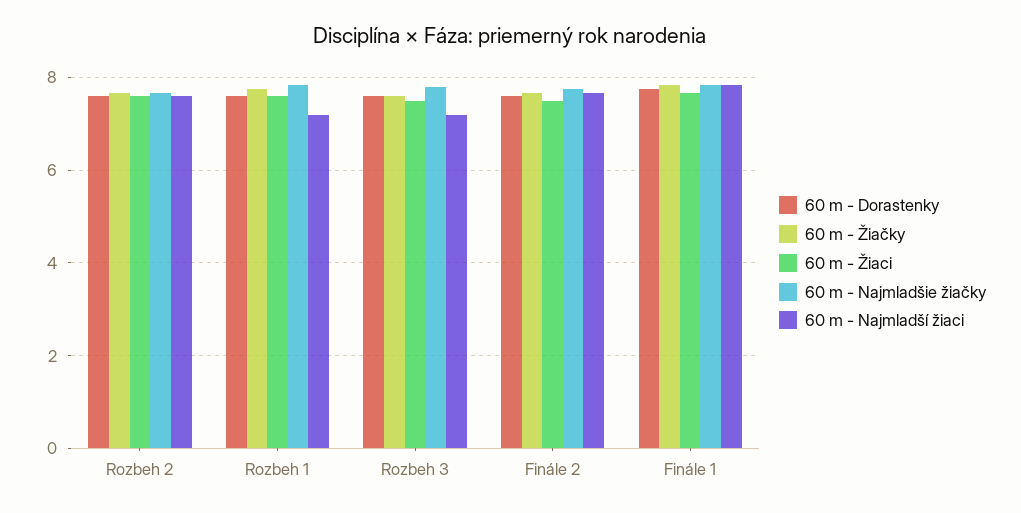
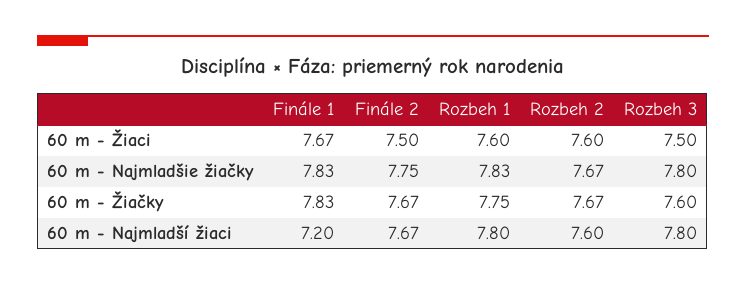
60 m - Dorastenky, Rozbeh 2: 7.6 -> none
60 m - Dorastenky, Rozbeh 1: 7.6 -> none
60 m - Najmladší žiaci, Rozbeh 1: 7.2 -> 7.8
60 m - Dorastenky, Rozbeh 3: 7.6 -> none
60 m - Najmladší žiaci, Rozbeh 3: 7.2 -> 7.8
60 m - Dorastenky, Finále 2: 7.6 -> none
60 m - Dorastenky, Finále 1: 7.8 -> none
60 m - Najmladší žiaci, Finále 1: 7.8 -> 7.2

